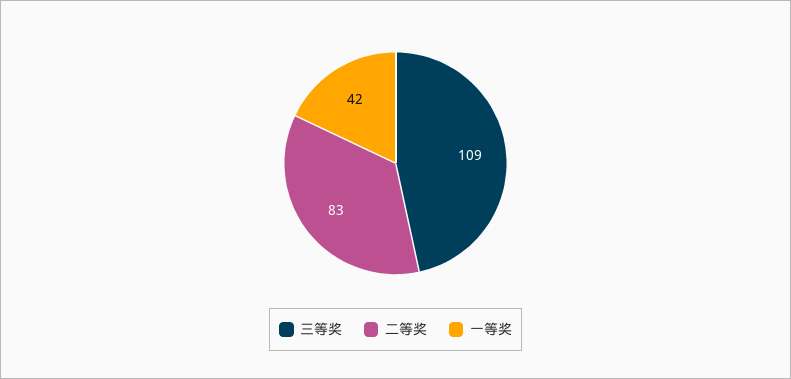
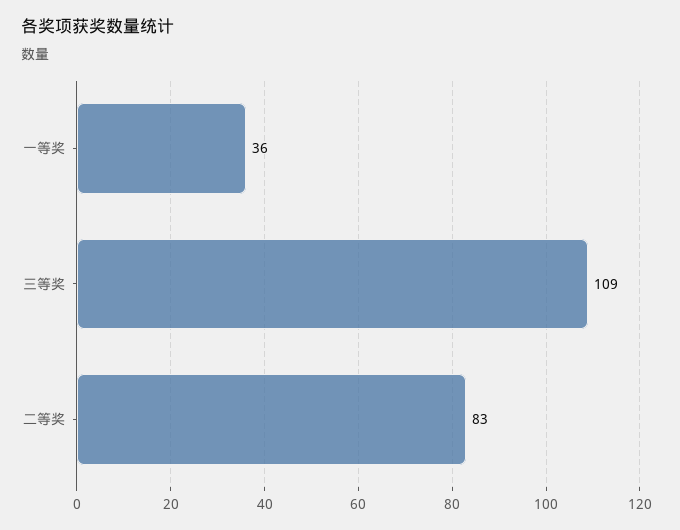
一等奖: 42 -> 36

